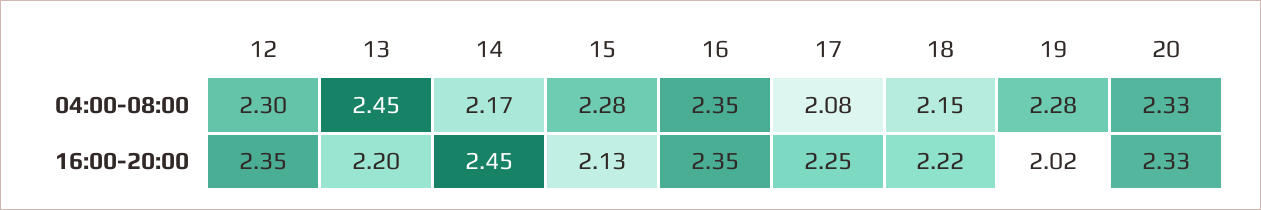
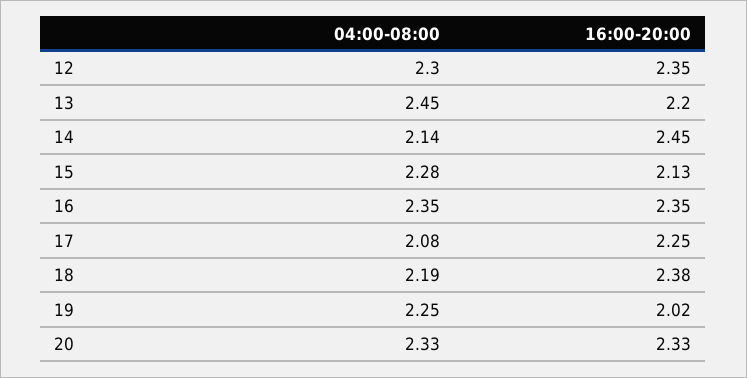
14, 04:00-08:00: 2.17 -> 2.14
18, 04:00-08:00: 2.15 -> 2.19
19, 04:00-08:00: 2.28 -> 2.25
18, 16:00-20:00: 2.22 -> 2.38

